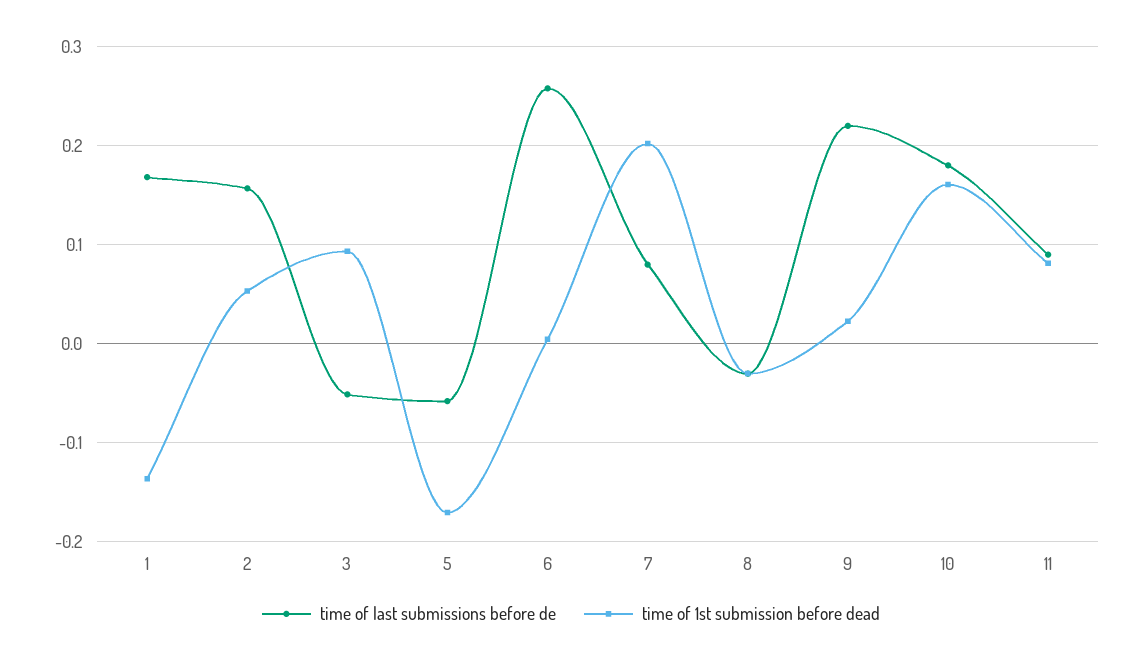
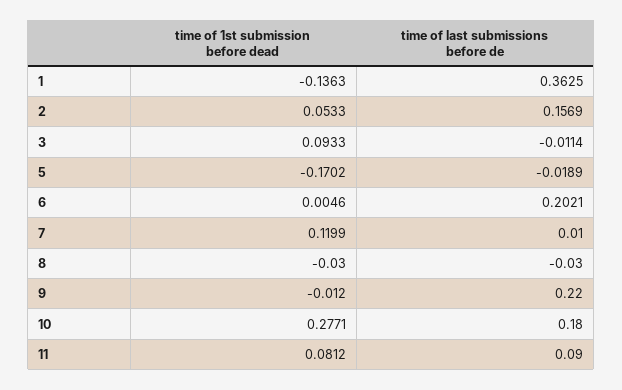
time of last submissions before de, 1: 0.17 -> 0.3625
time of last submissions before de, 3: -0.05 -> -0.0114
time of last submissions before de, 5: -0.06 -> -0.0189
time of last submissions before de, 6: 0.26 -> 0.2021
time of last submissions before de, 7: 0.08 -> 0.01
time of 1st submission before dead, 7: 0.2 -> 0.1199
time of 1st submission before dead, 9: 0.02 -> -0.012
time of 1st submission before dead, 10: 0.16 -> 0.2771

